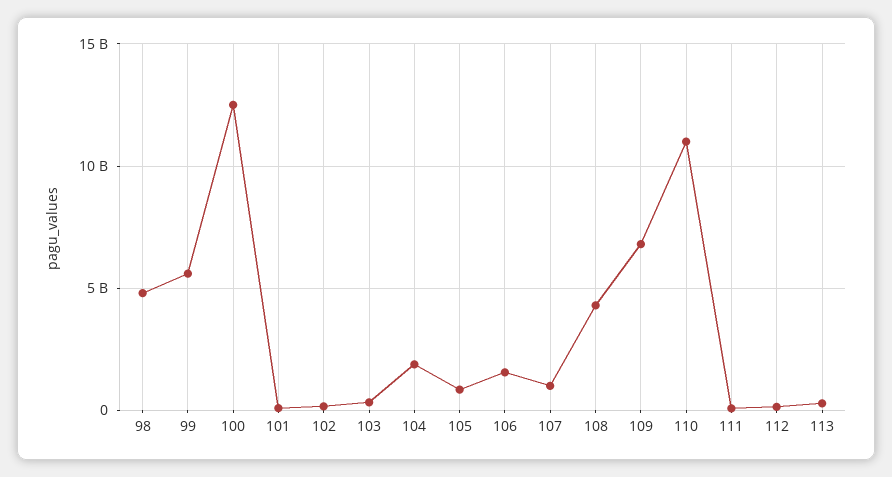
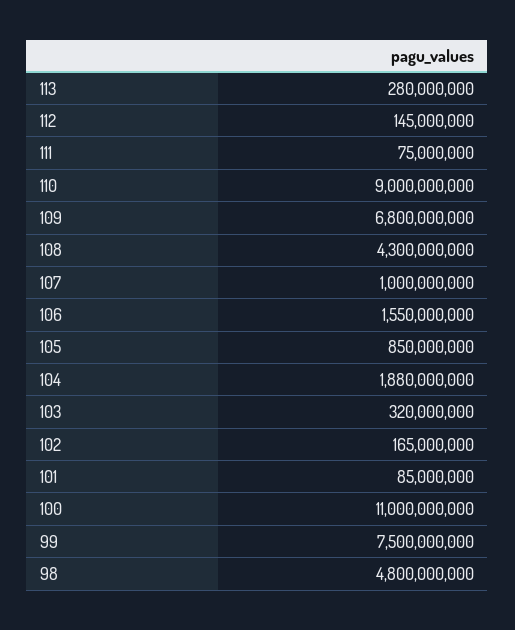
99: 5500000000 -> 7500000000
100: 12500000000 -> 11000000000
110: 11000000000 -> 9000000000

